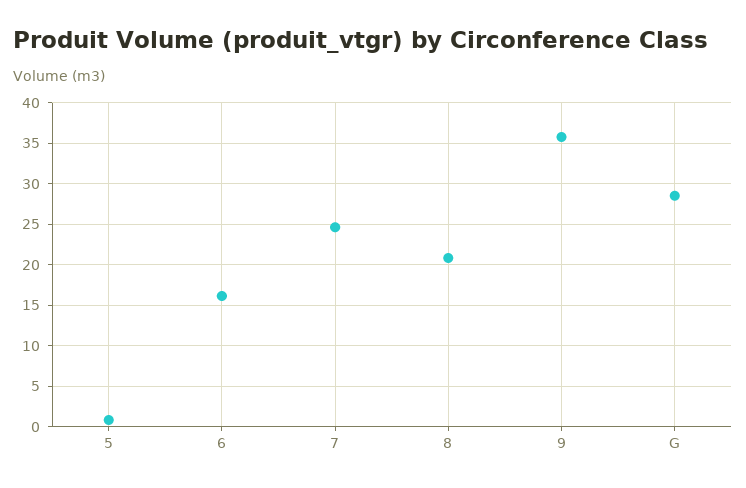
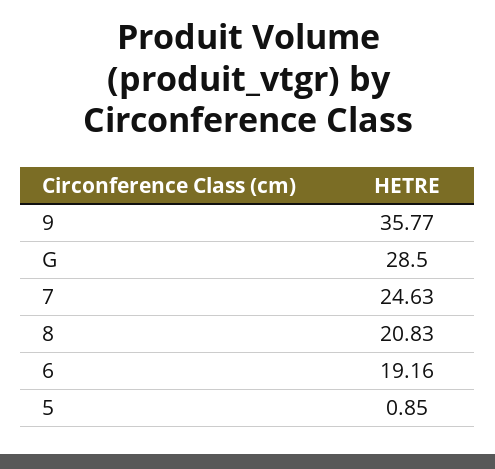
6: 16 -> 19.16

